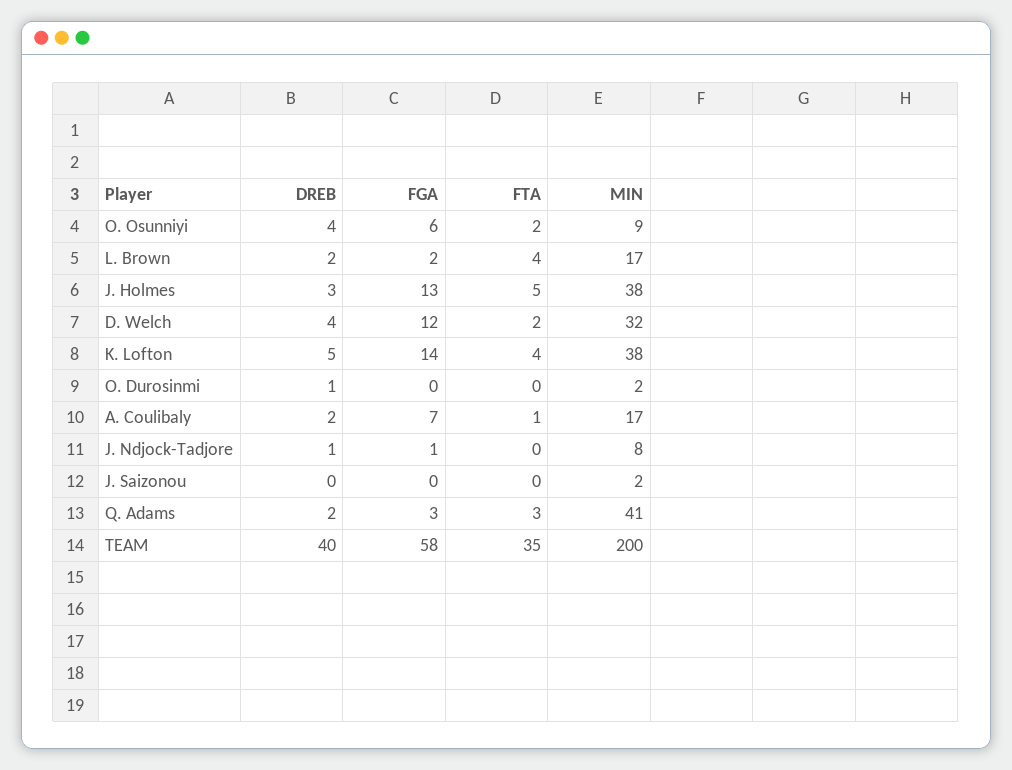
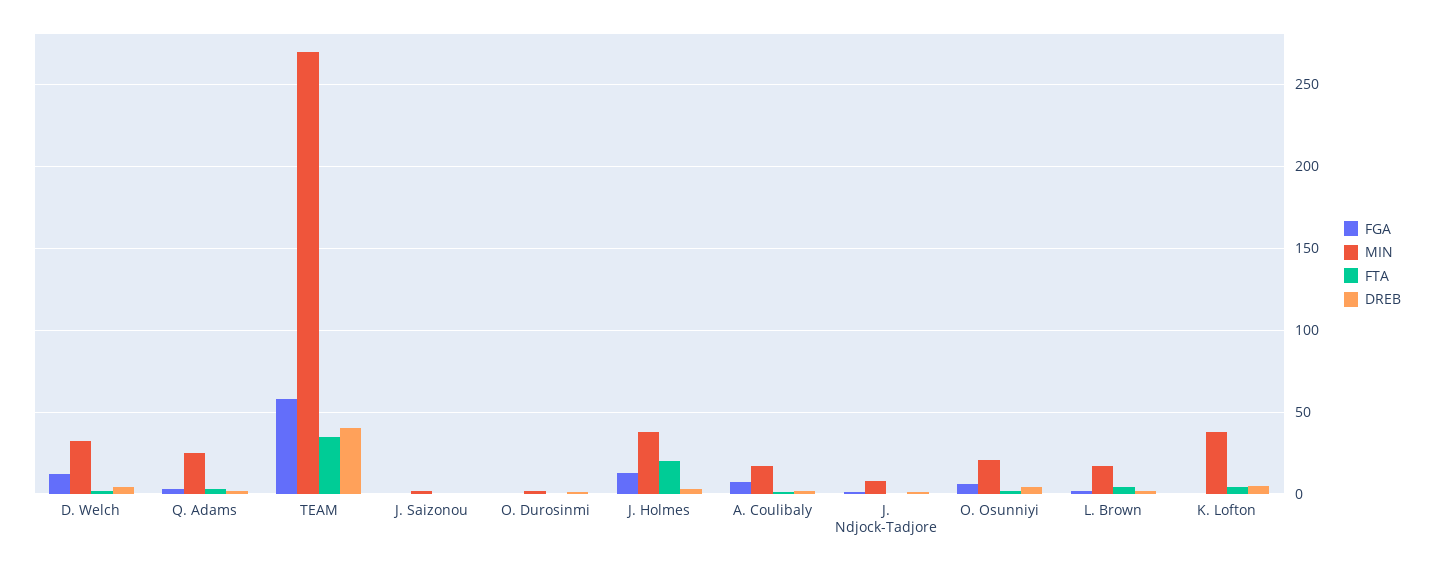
MIN, O. Osunniyi: 9 -> 20
FTA, J. Holmes: 5 -> 20
FGA, K. Lofton: 14 -> 0
MIN, Q. Adams: 41 -> 25
MIN, TEAM: 200 -> 270

